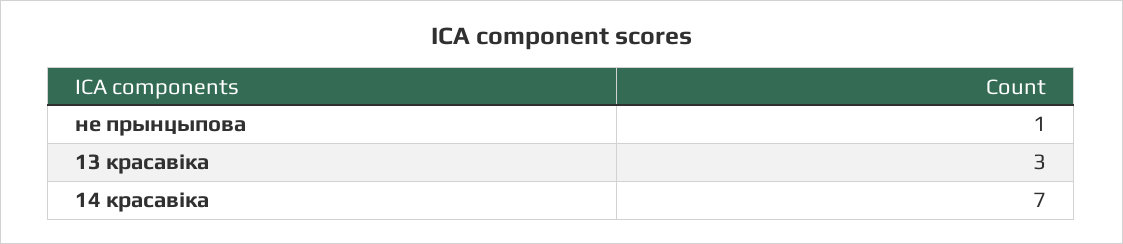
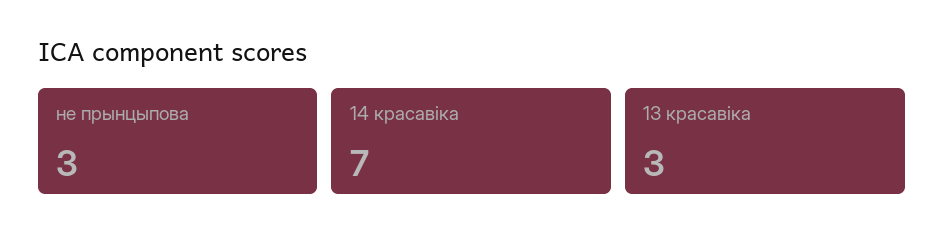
не прынцыпова: 1 -> 3

